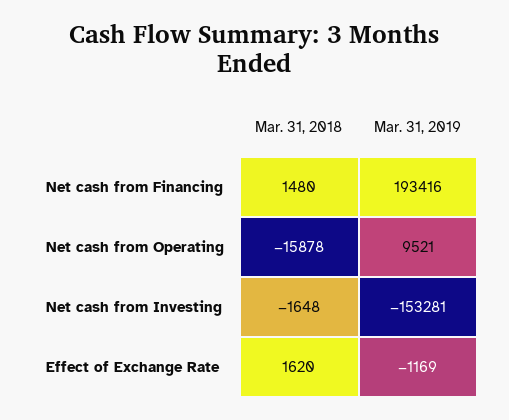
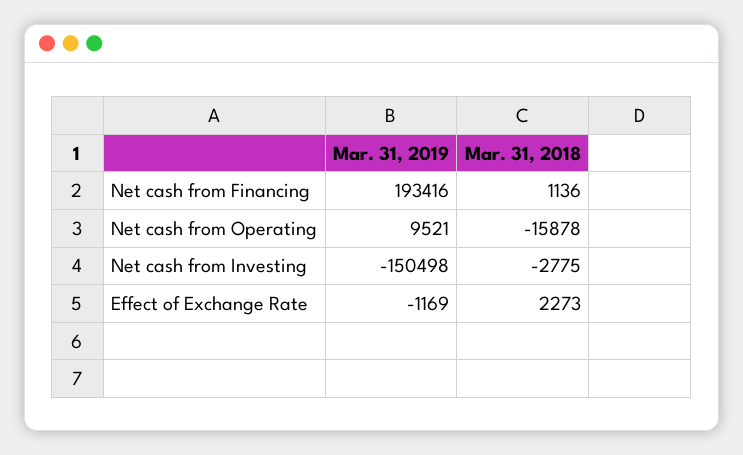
Mar. 31, 2018, Net cash from Financing: 1480 -> 1136
Mar. 31, 2018, Net cash from Investing: -1648 -> -2775
Mar. 31, 2019, Net cash from Investing: -153281 -> -150498
Mar. 31, 2018, Effect of Exchange Rate: 1620 -> 2273

